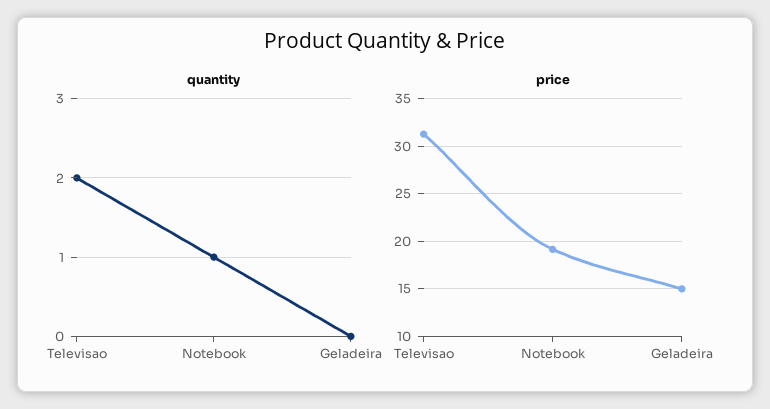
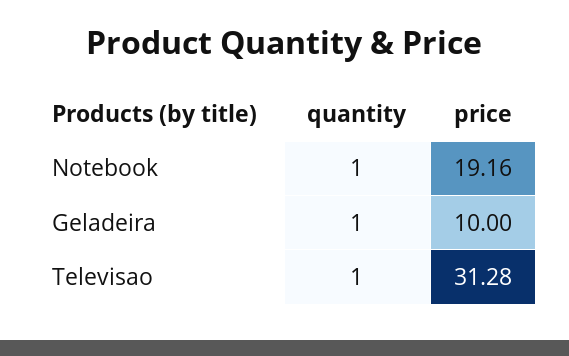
quantity, Televisao: 2 -> 1
quantity, Geladeira: 0 -> 1
price, Geladeira: 15 -> 10

